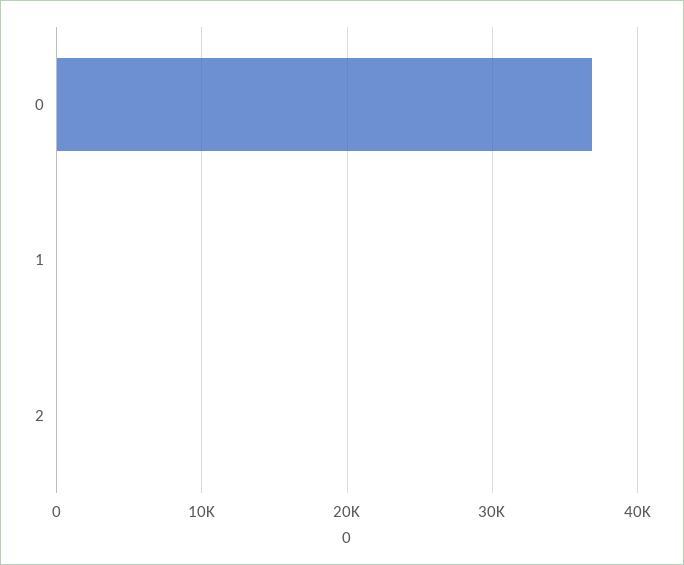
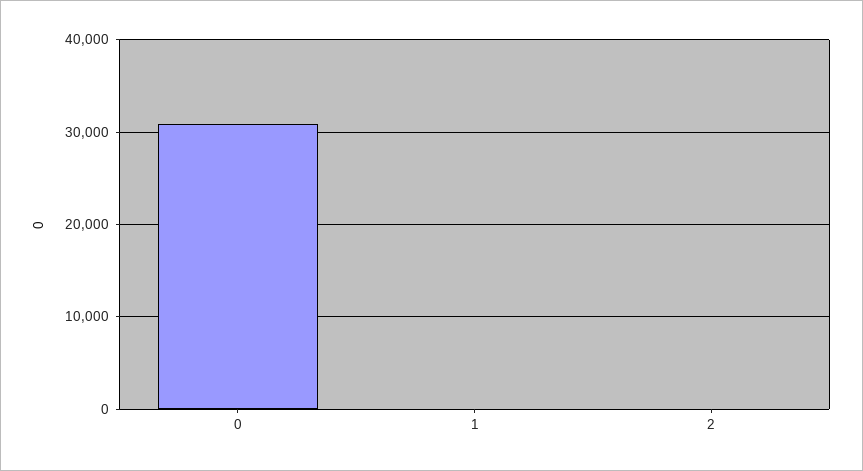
0: 37000 -> 31000

